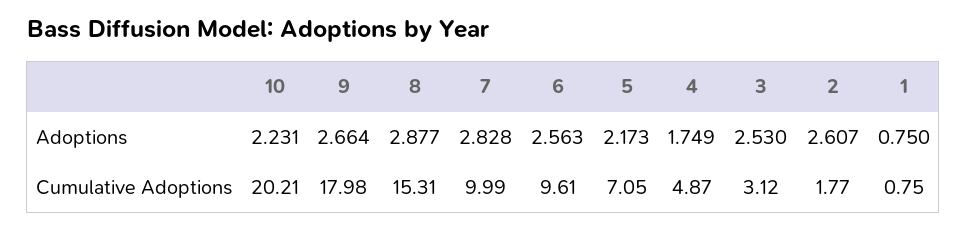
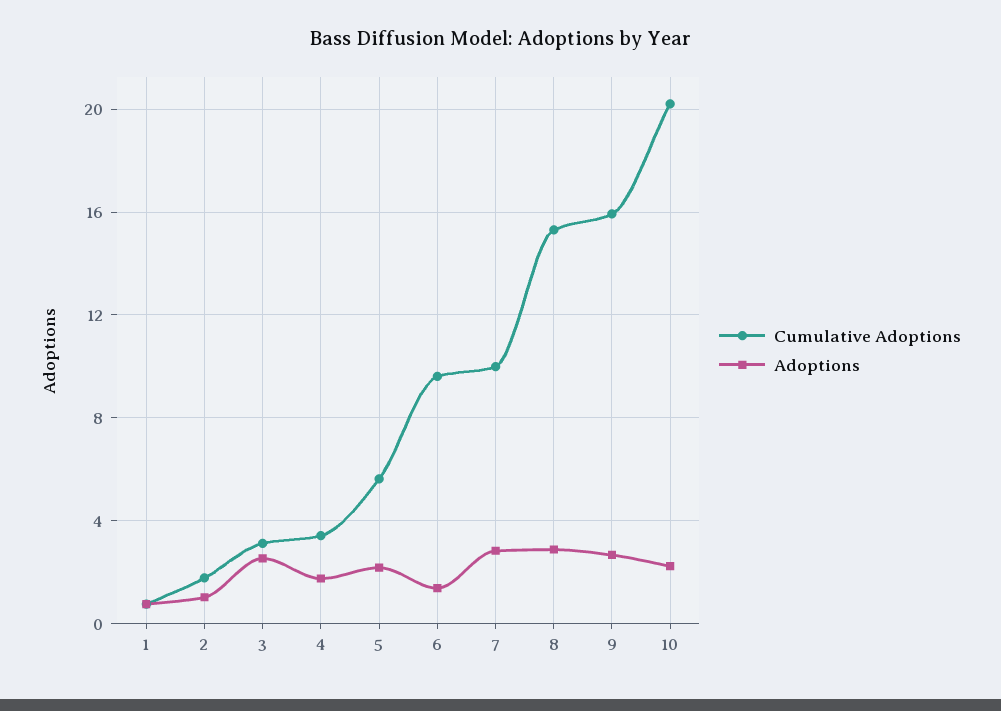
Adoptions, 6: 2.563 -> 1.5
Adoptions, 2: 2.607 -> 1
Cumulative Adoptions, 9: 17.98 -> 16
Cumulative Adoptions, 5: 7.05 -> 5.5
Cumulative Adoptions, 4: 4.87 -> 3.5

